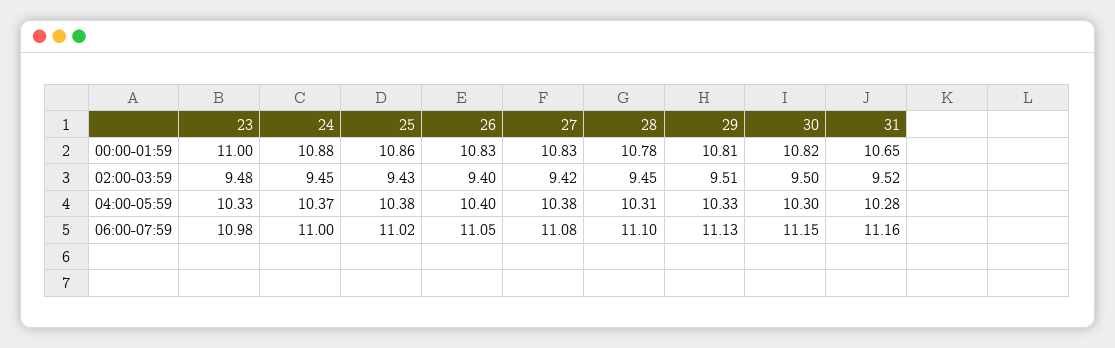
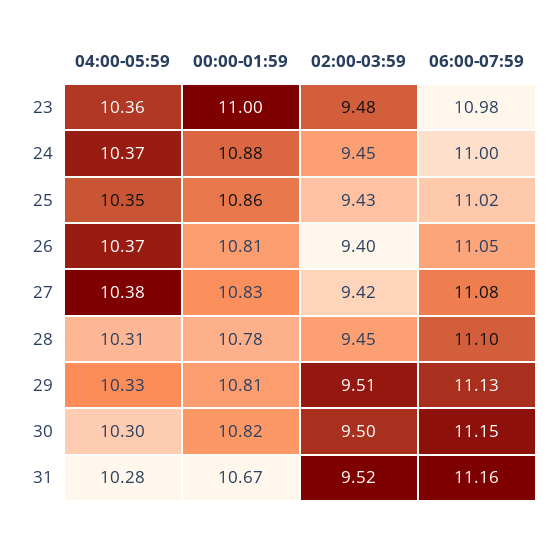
26, 00:00-01:59: 10.83 -> 10.81
31, 00:00-01:59: 10.65 -> 10.67
23, 04:00-05:59: 10.33 -> 10.36
25, 04:00-05:59: 10.38 -> 10.35
26, 04:00-05:59: 10.4 -> 10.37

